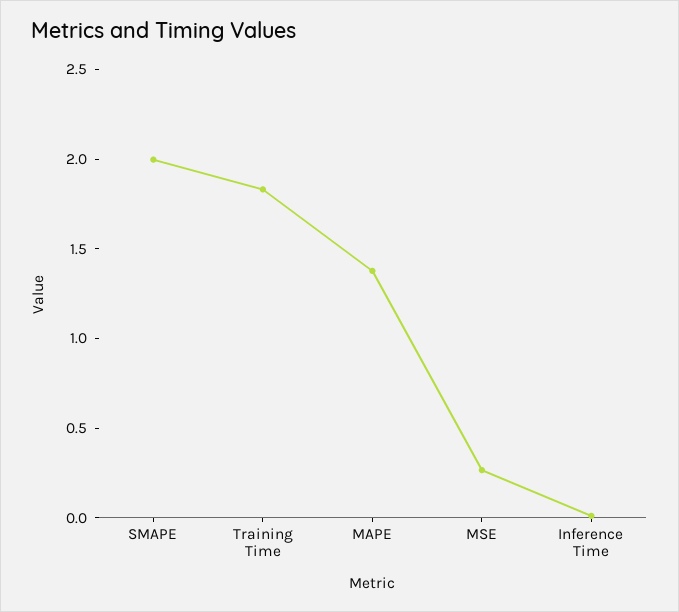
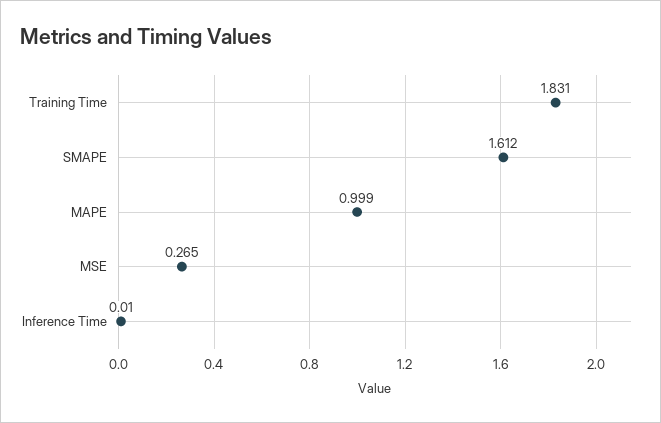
SMAPE: 2 -> 1.612
MAPE: 1.4 -> 0.999

